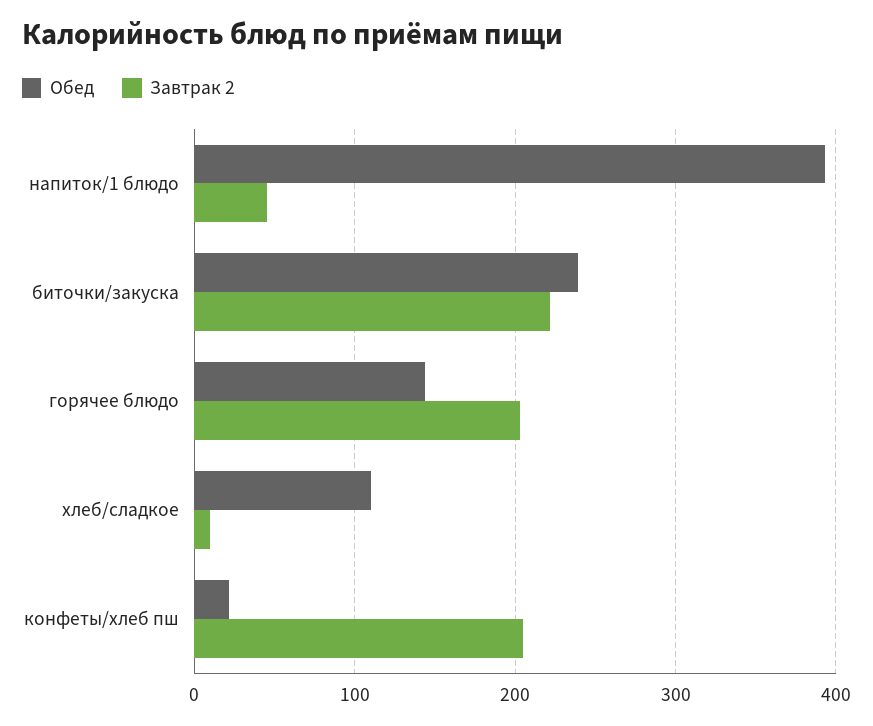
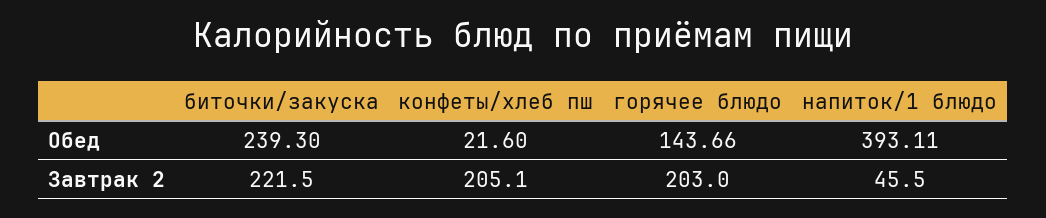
Обед, хлеб/сладкое: 110 -> none
Завтрак 2, хлеб/сладкое: 10 -> none

